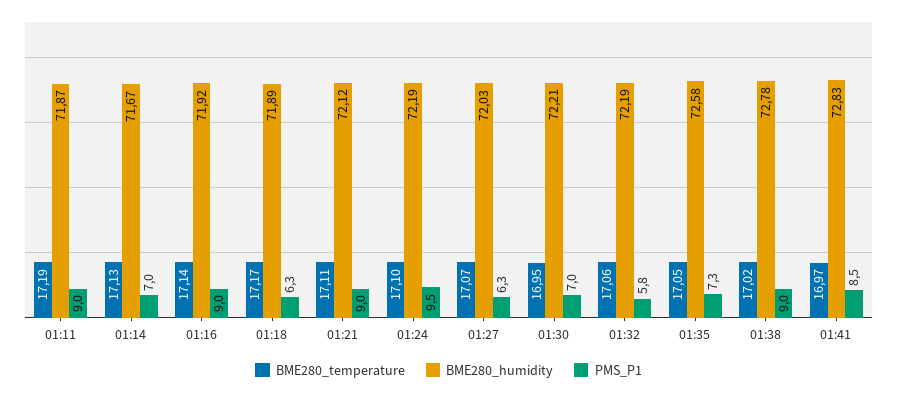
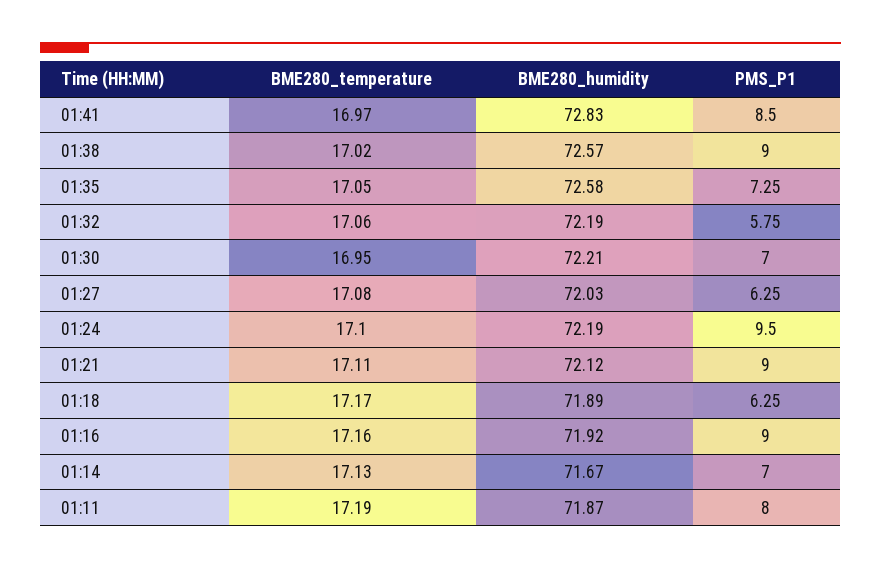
PMS_P1, 01:11: 9 -> 8
BME280_temperature, 01:16: 17.14 -> 17.16
BME280_temperature, 01:27: 17.07 -> 17.08
BME280_humidity, 01:38: 72.78 -> 72.57

